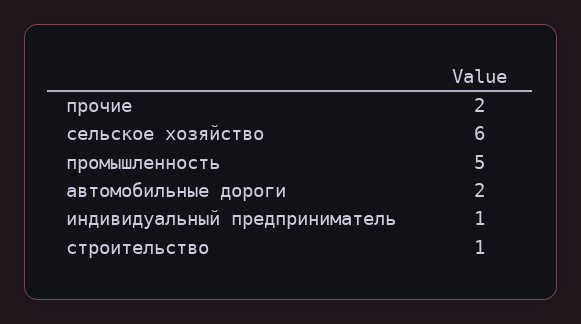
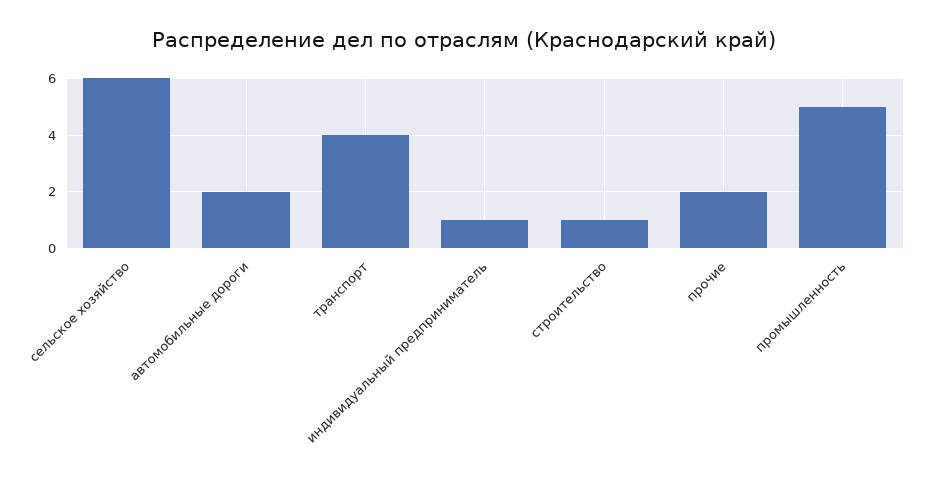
транспорт: none -> 4

